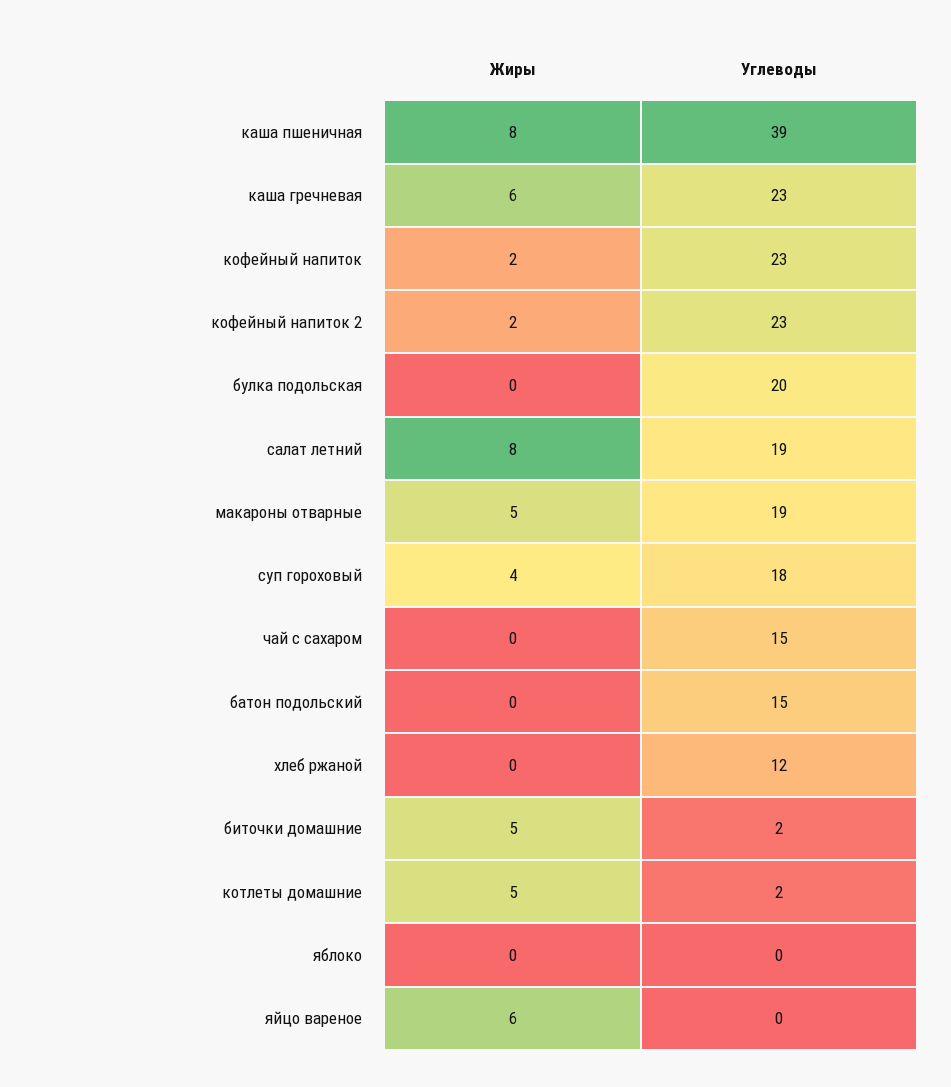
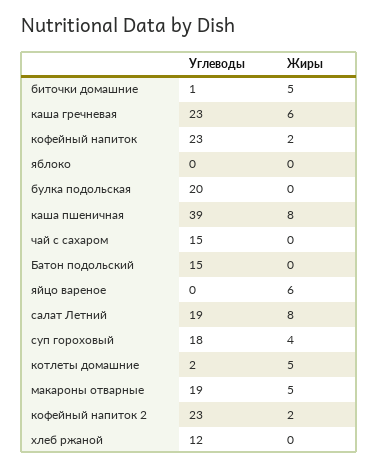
Углеводы, биточки домашние: 2 -> 1

